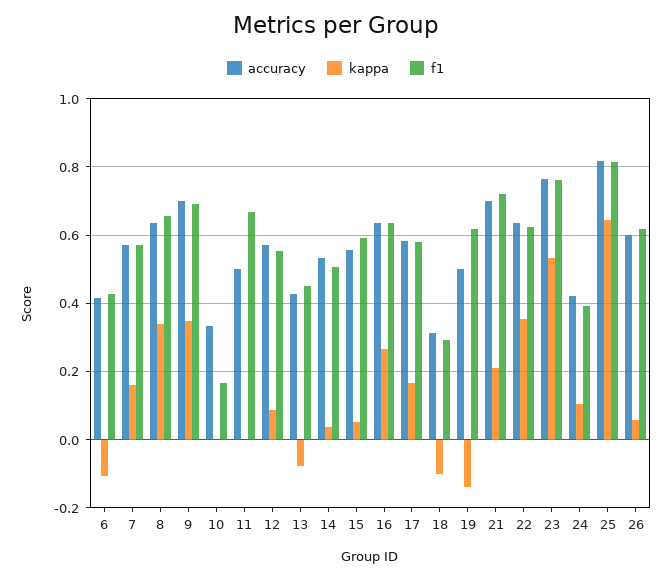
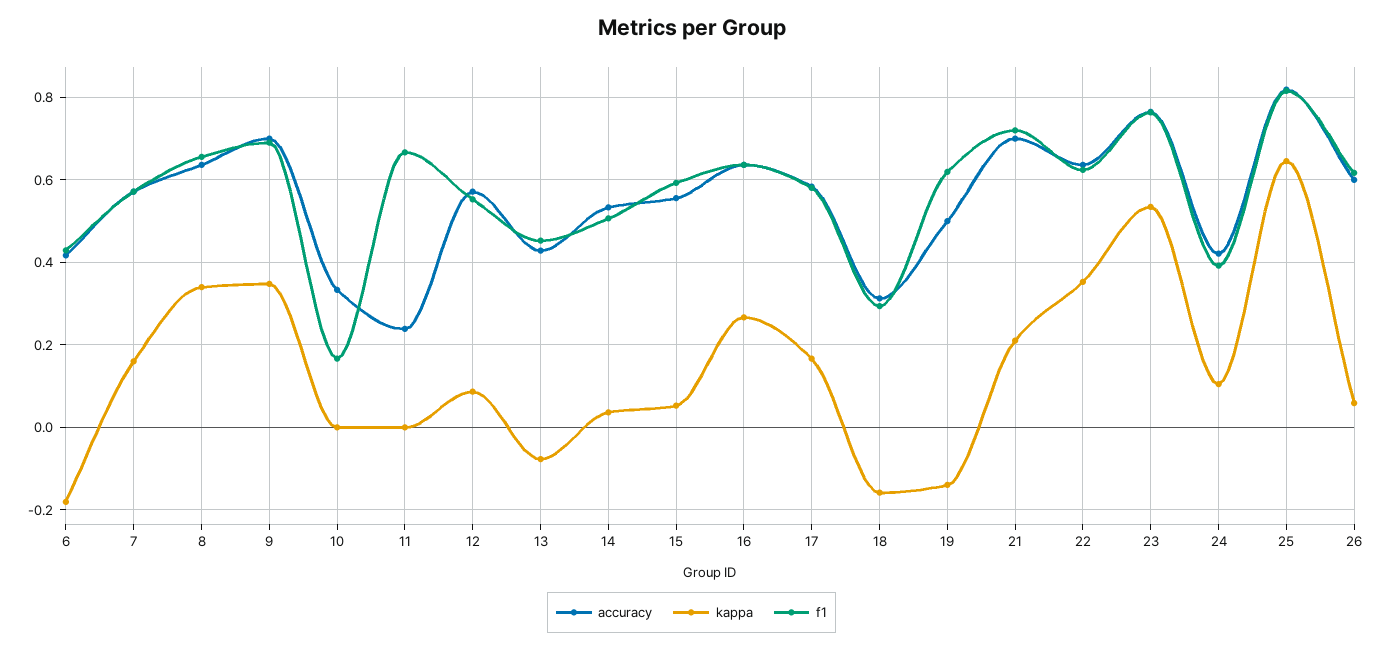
kappa, 6: -0.1 -> -0.18
accuracy, 11: 0.5 -> 0.24
kappa, 18: -0.1 -> -0.16

